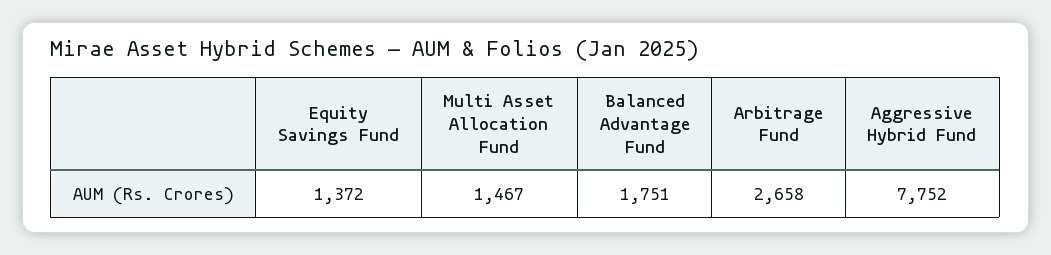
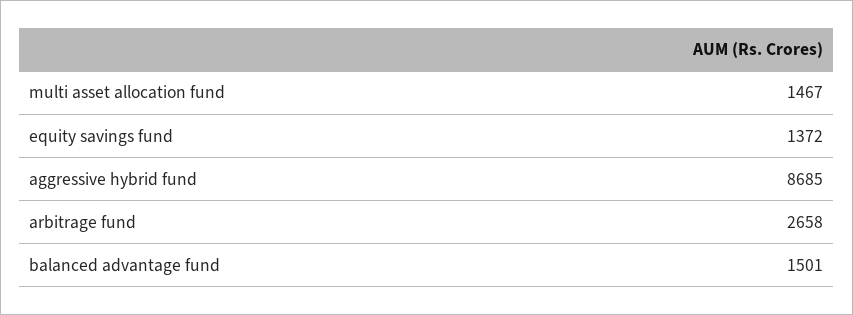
Balanced Advantage Fund: 1751 -> 1501
Aggressive Hybrid Fund: 7752 -> 8685

